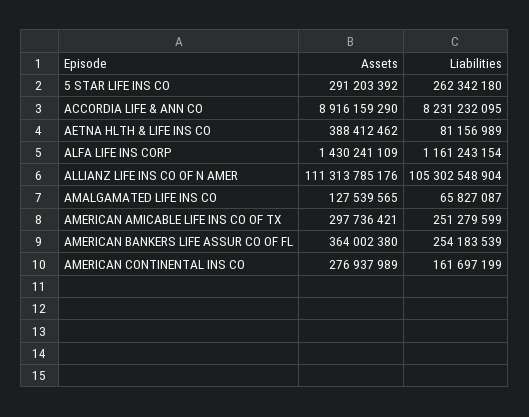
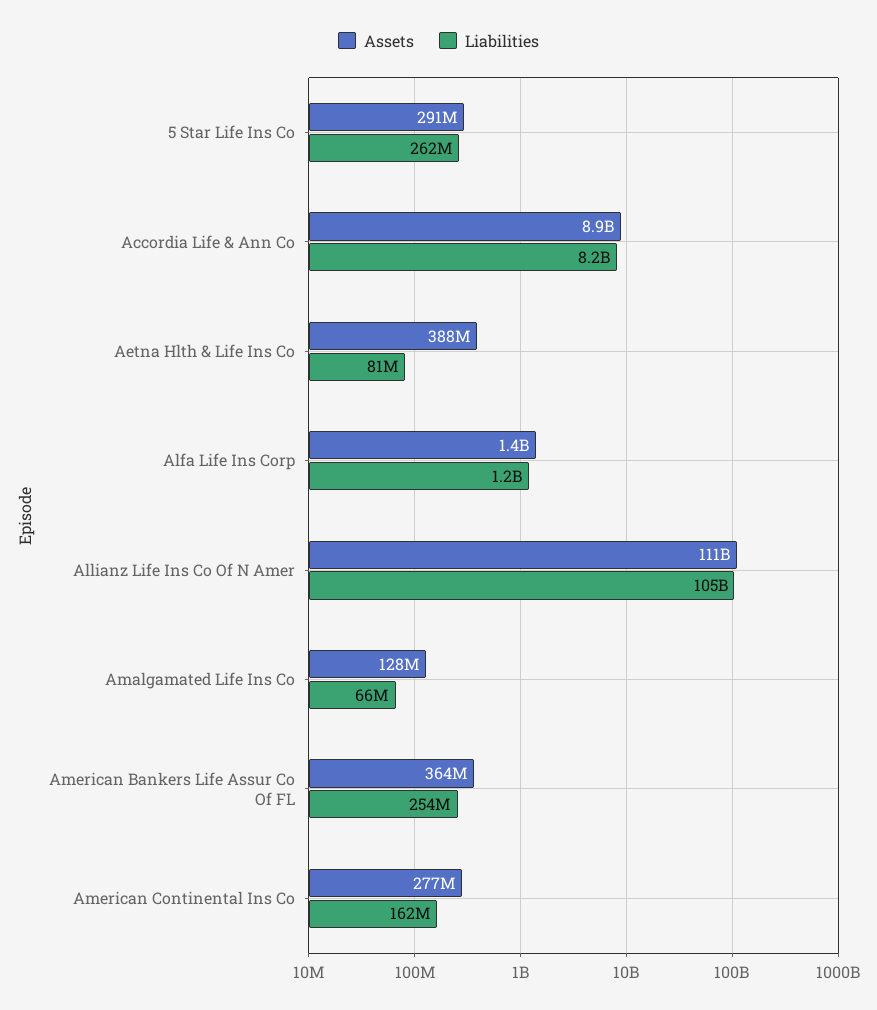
Assets, AMERICAN AMICABLE LIFE INS CO OF TX: 297736421 -> none
Liabilities, AMERICAN AMICABLE LIFE INS CO OF TX: 251279599 -> none

